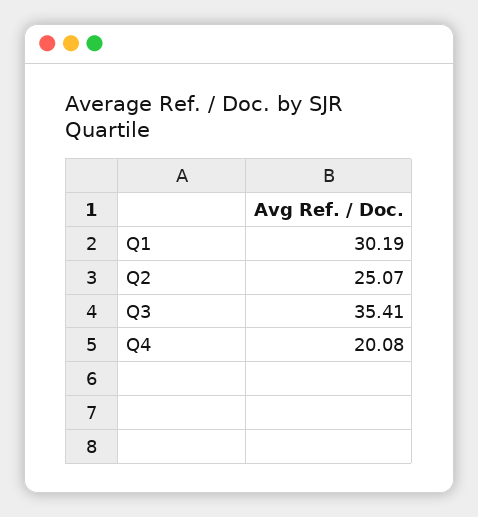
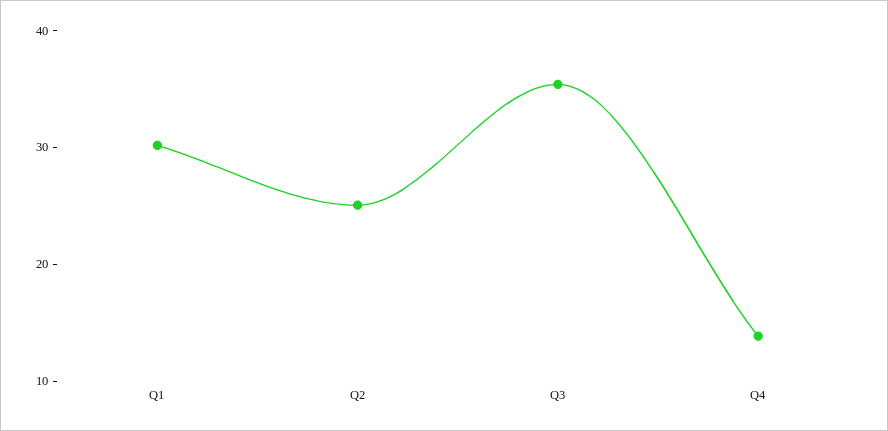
Q4: 20.08 -> 14

